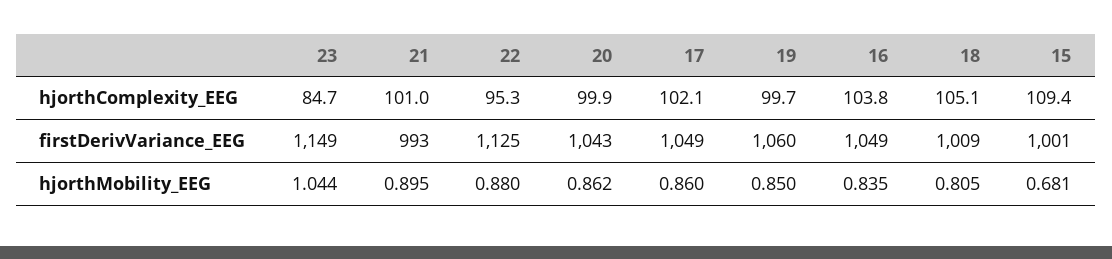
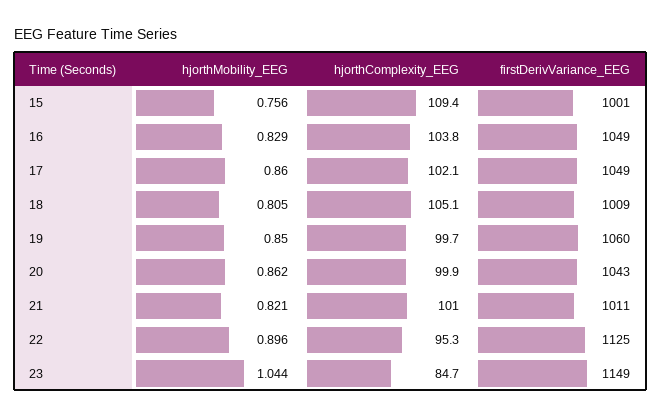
21, firstDerivVariance_EEG: 993 -> 1011
21, hjorthMobility_EEG: 0.895 -> 0.821
22, hjorthMobility_EEG: 0.88 -> 0.896
16, hjorthMobility_EEG: 0.835 -> 0.829
15, hjorthMobility_EEG: 0.681 -> 0.756

